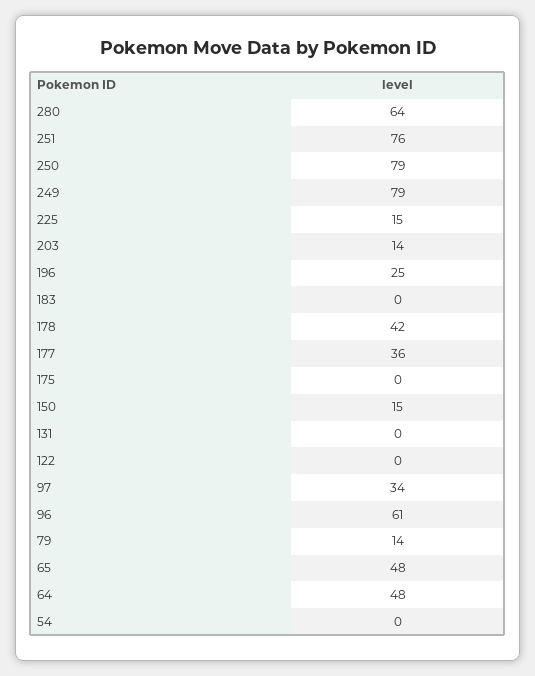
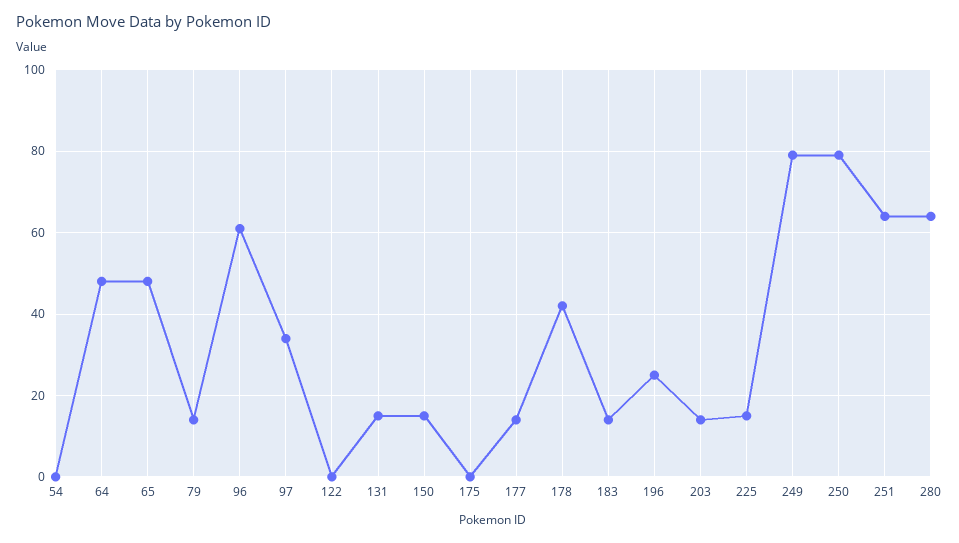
251: 76 -> 65
183: 0 -> 15
177: 36 -> 15
131: 0 -> 15

